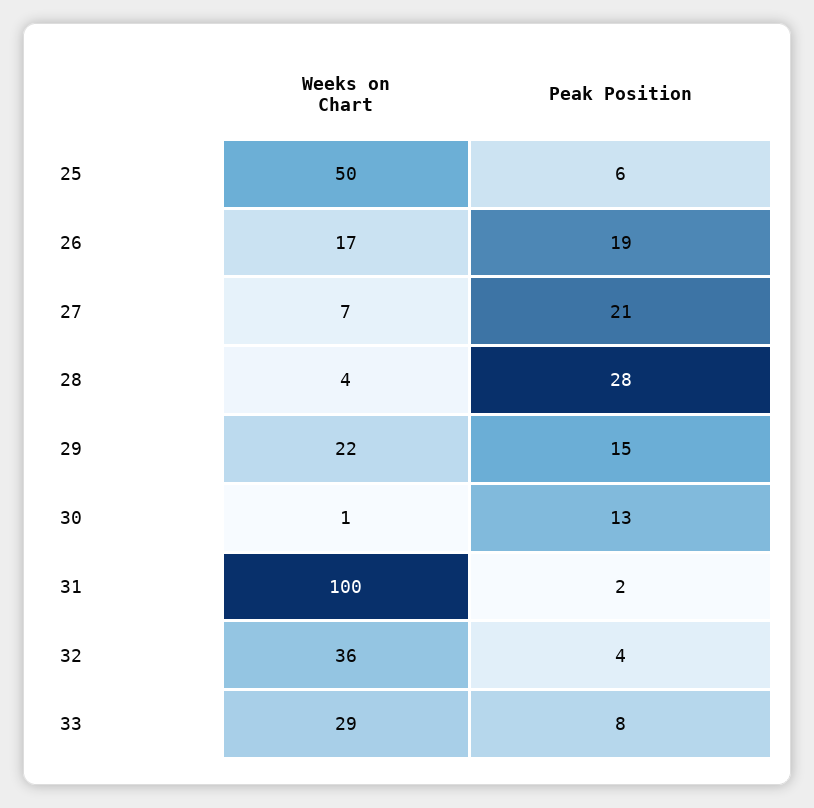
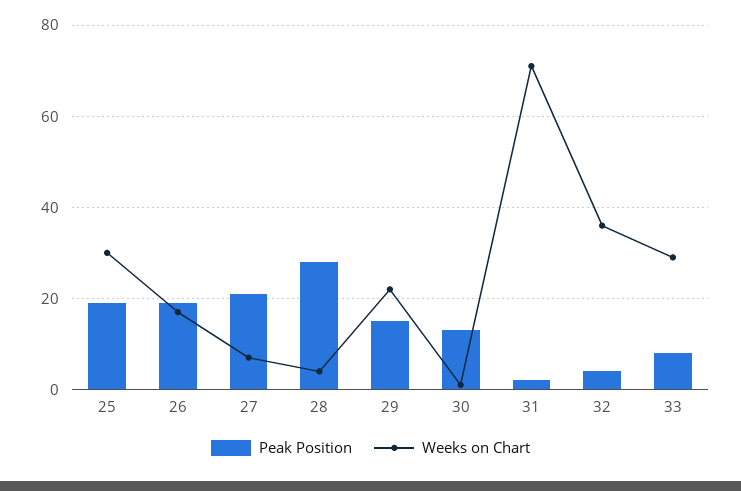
Weeks on Chart, 25: 50 -> 30
Peak Position, 25: 6 -> 20
Weeks on Chart, 31: 100 -> 70

